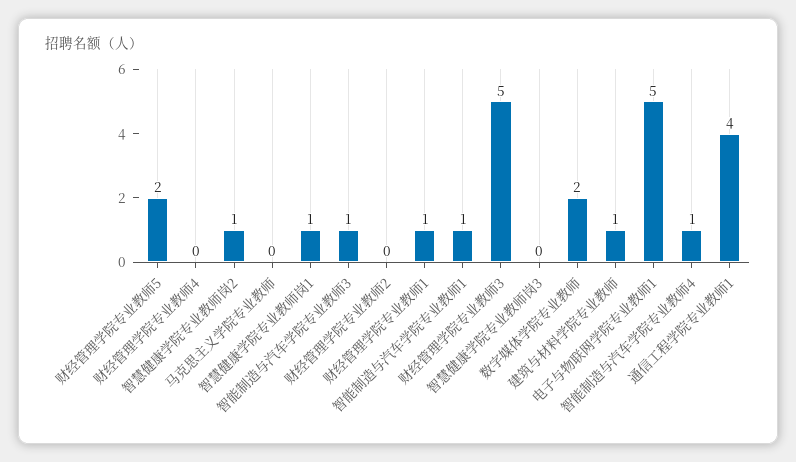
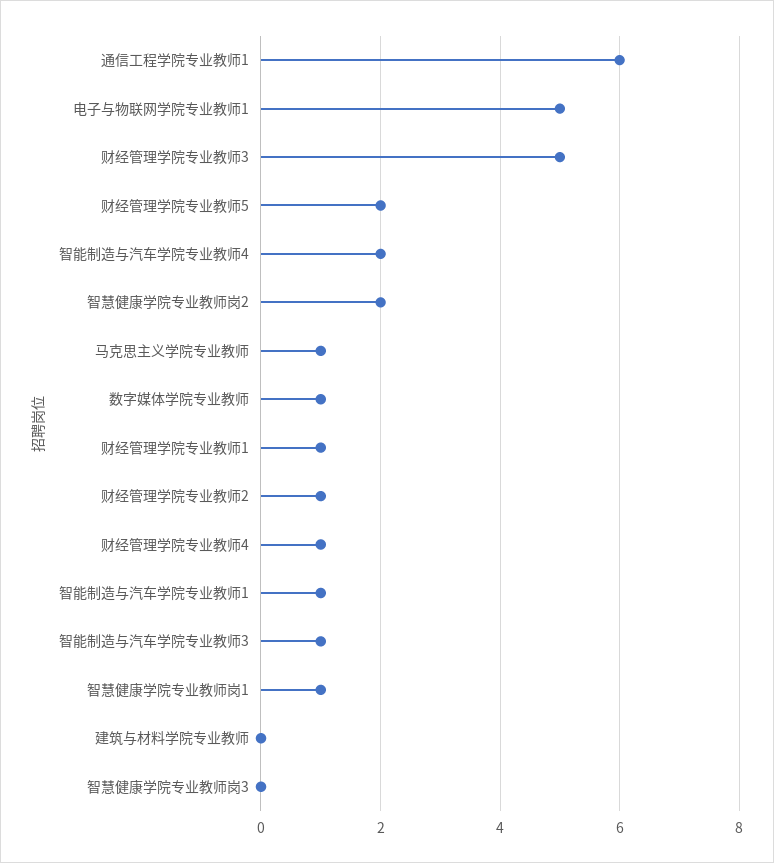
财经管理学院专业教师4: 0 -> 1
智慧健康学院专业教师岗2: 1 -> 2
马克思主义学院专业教师: 0 -> 1
财经管理学院专业教师2: 0 -> 1
数字媒体学院专业教师: 2 -> 1
建筑与材料学院专业教师: 1 -> 0
智能制造与汽车学院专业教师4: 1 -> 2
通信工程学院专业教师1: 4 -> 6

